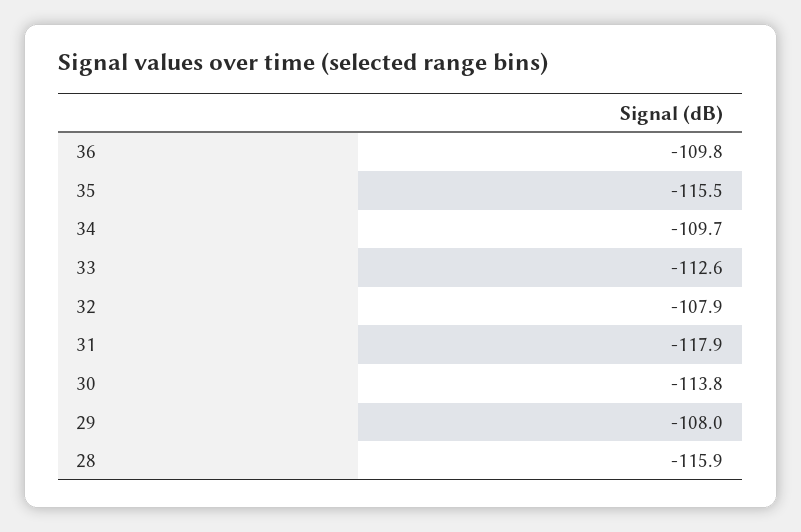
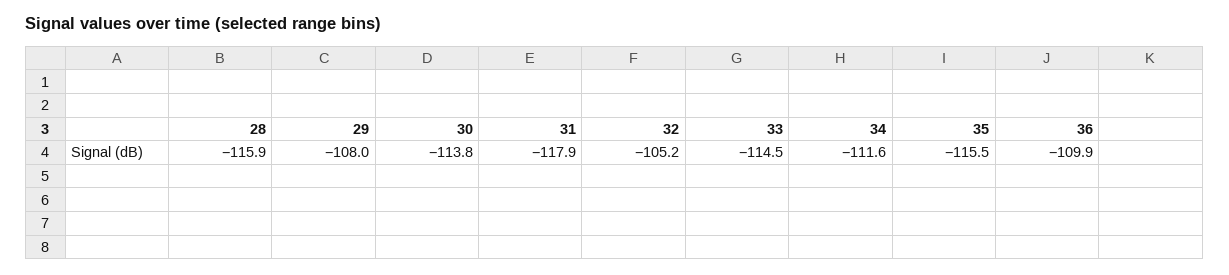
36: -109.8 -> -109.9
34: -109.7 -> -111.6
33: -112.6 -> -114.5
32: -107.9 -> -105.2

